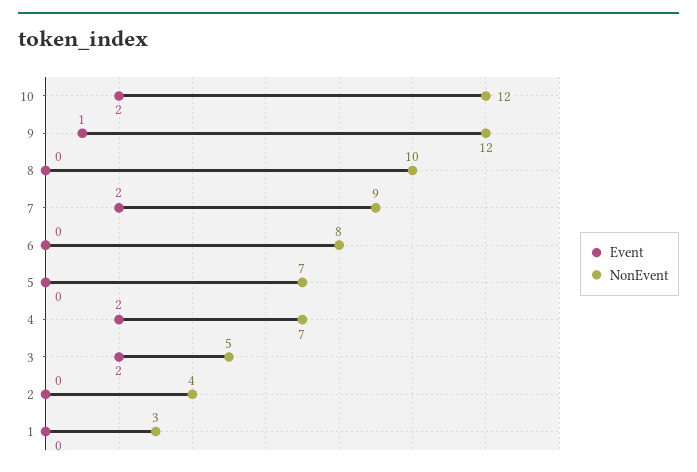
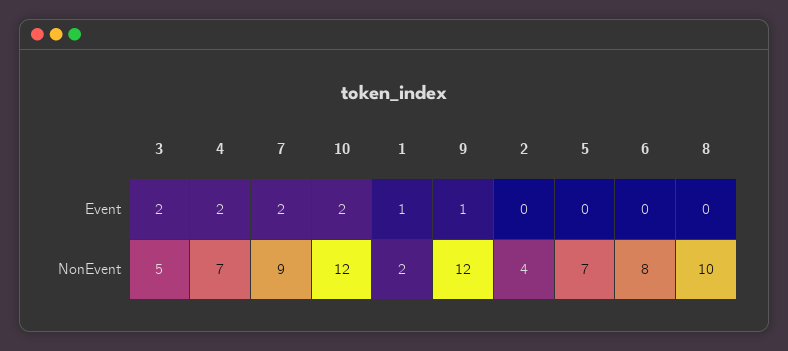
Event, 1: 0 -> 1
NonEvent, 1: 3 -> 2

